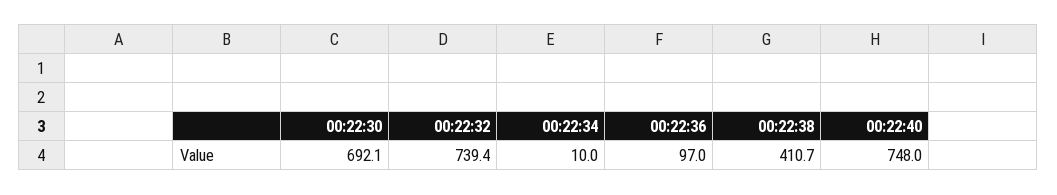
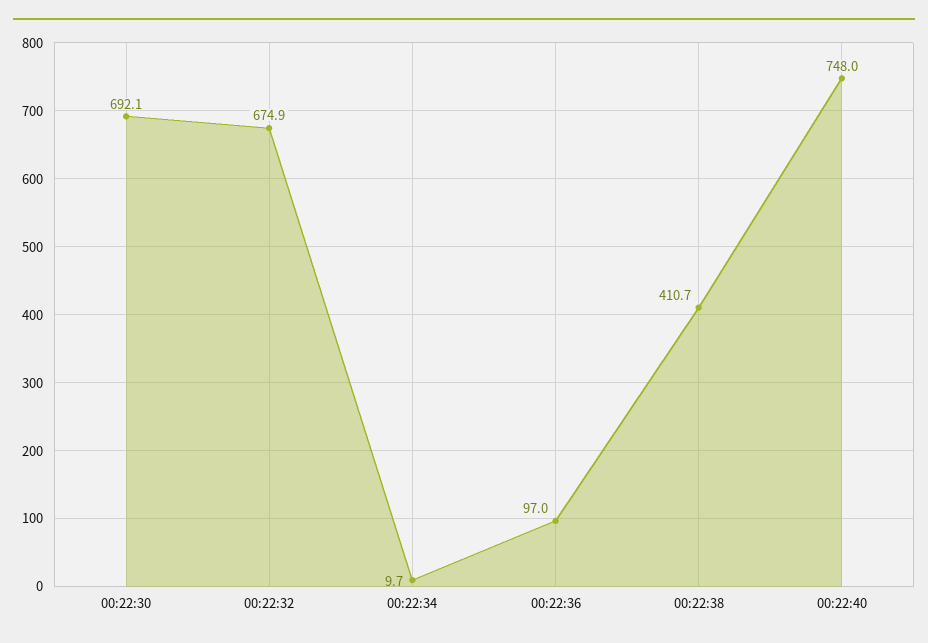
00:22:32: 739.4 -> 674.9
00:22:34: 10 -> 9.7

